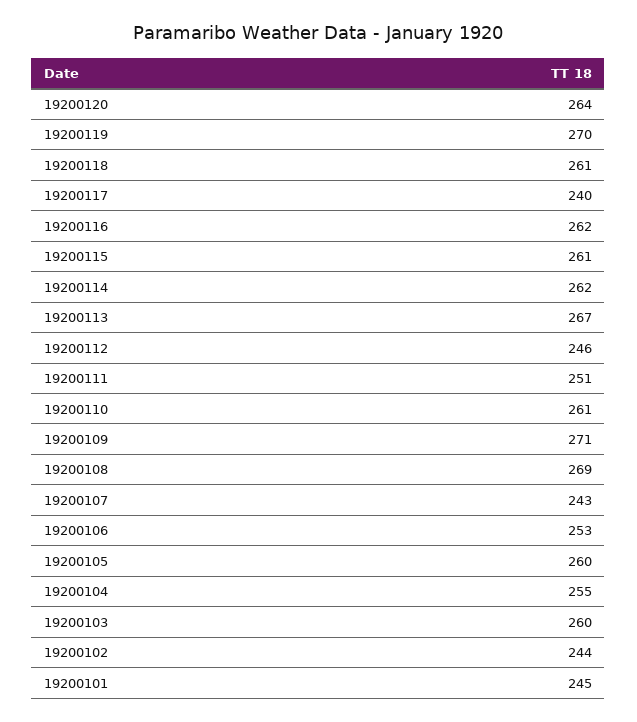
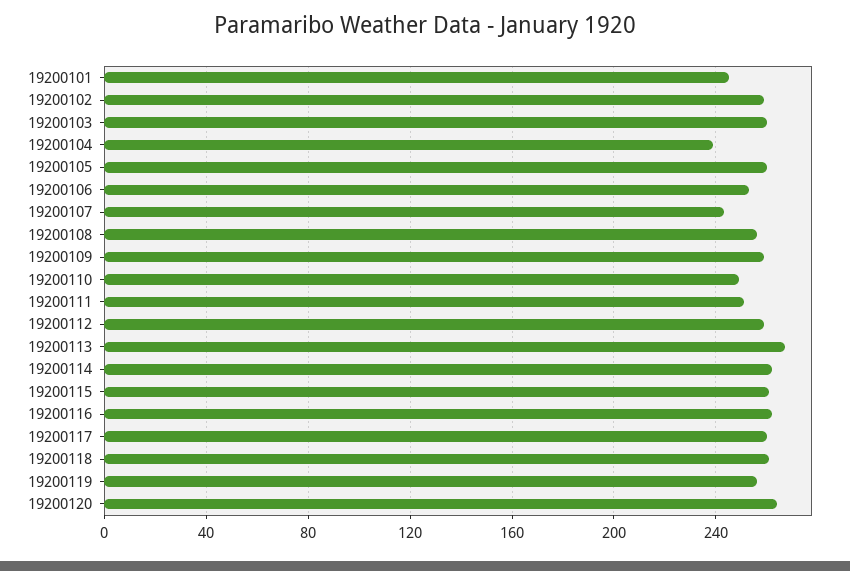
19200119: 270 -> 255
19200117: 240 -> 260
19200112: 246 -> 260
19200110: 261 -> 250
19200109: 271 -> 260
19200108: 269 -> 255
19200104: 255 -> 240
19200102: 244 -> 260

